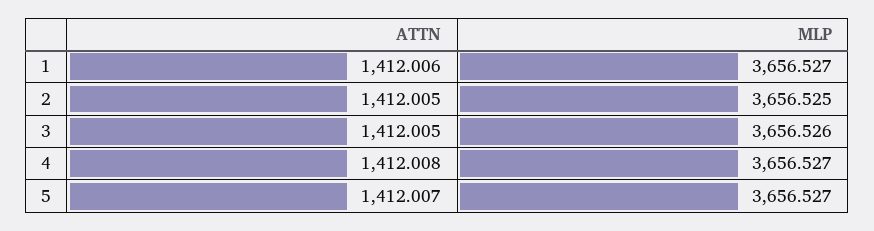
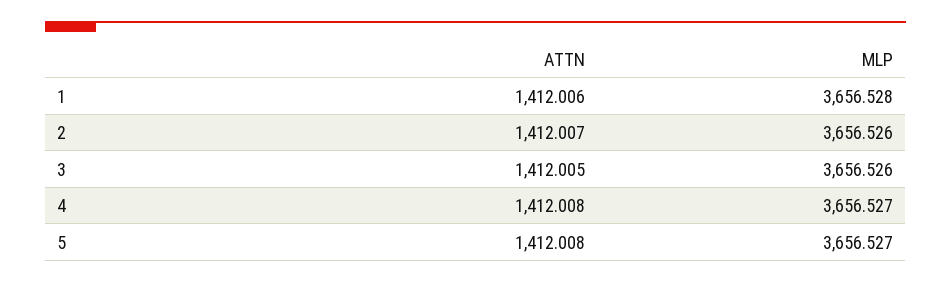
MLP, 1: 3656.527 -> 3656.528
ATTN, 2: 1412.005 -> 1412.007
MLP, 2: 3656.525 -> 3656.526
ATTN, 5: 1412.007 -> 1412.008

